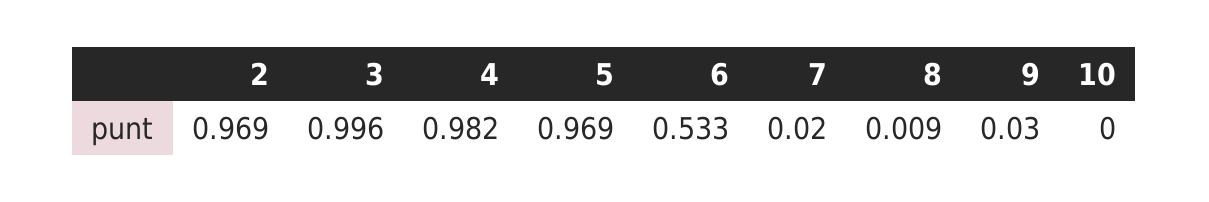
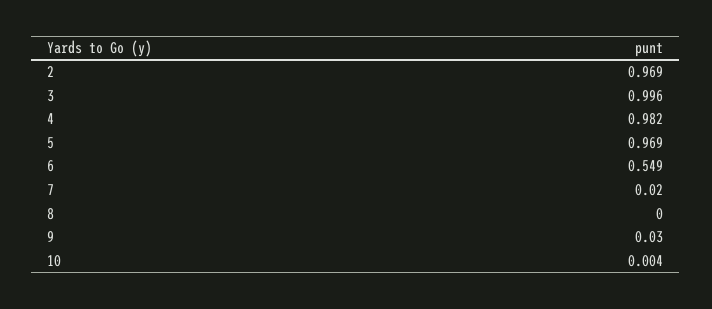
6: 0.533 -> 0.549
8: 0.009 -> 0
10: 0 -> 0.004

